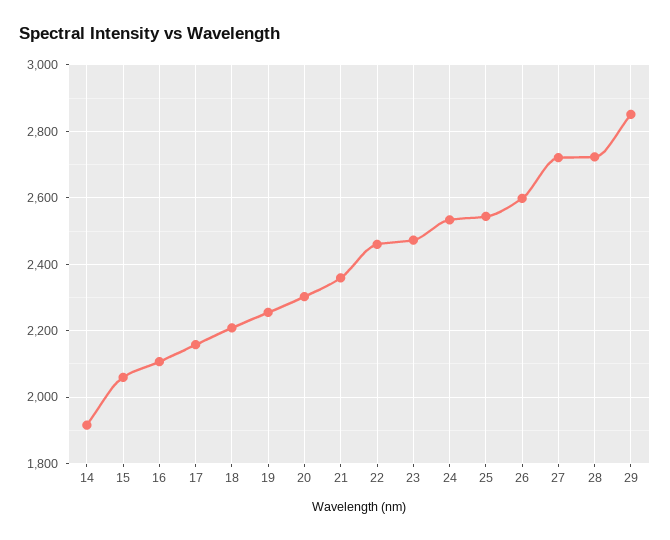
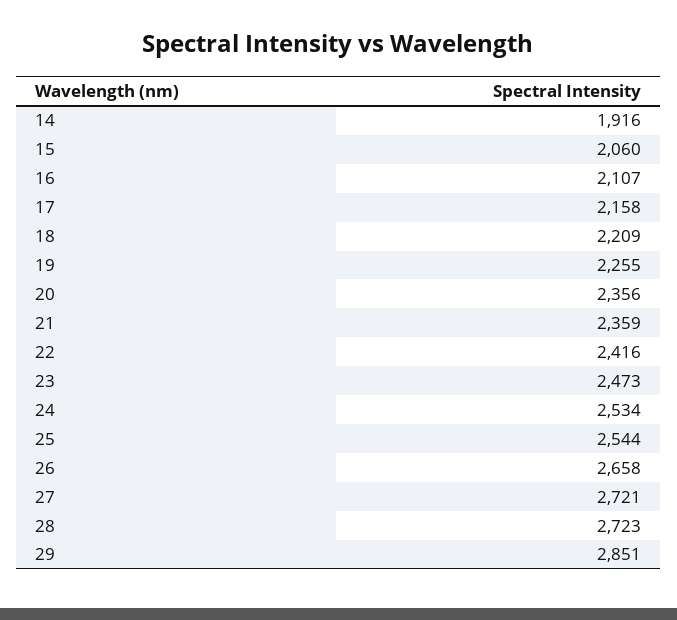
20: 2300 -> 2356
22: 2460 -> 2416
26: 2600 -> 2658

